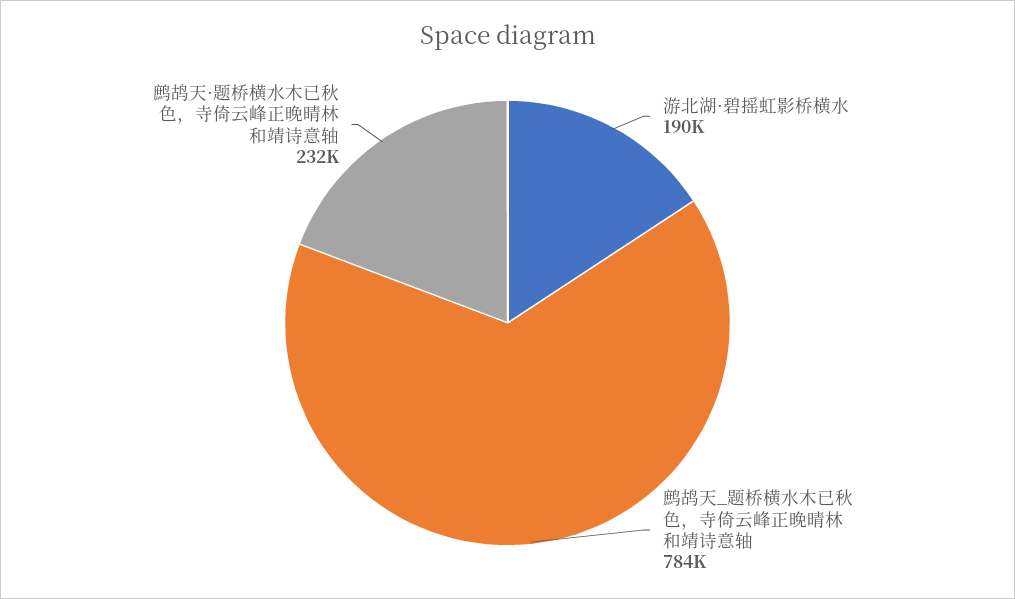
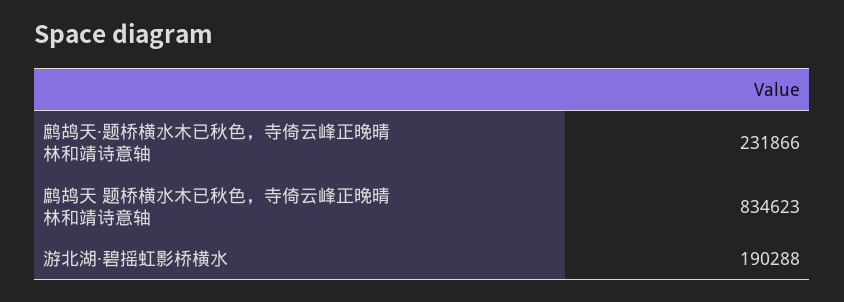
鹧鸪天_题桥横水木已秋色，寺倚云峰正晚晴林和靖诗意轴: 784000 -> 834623

